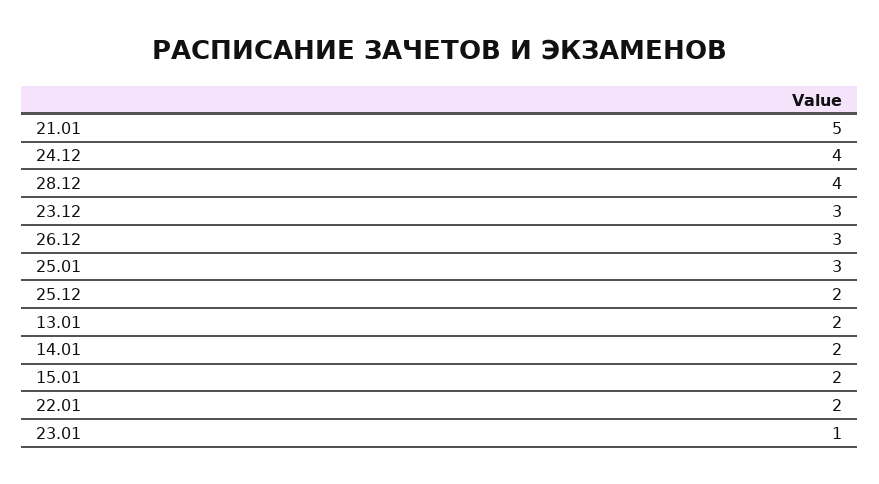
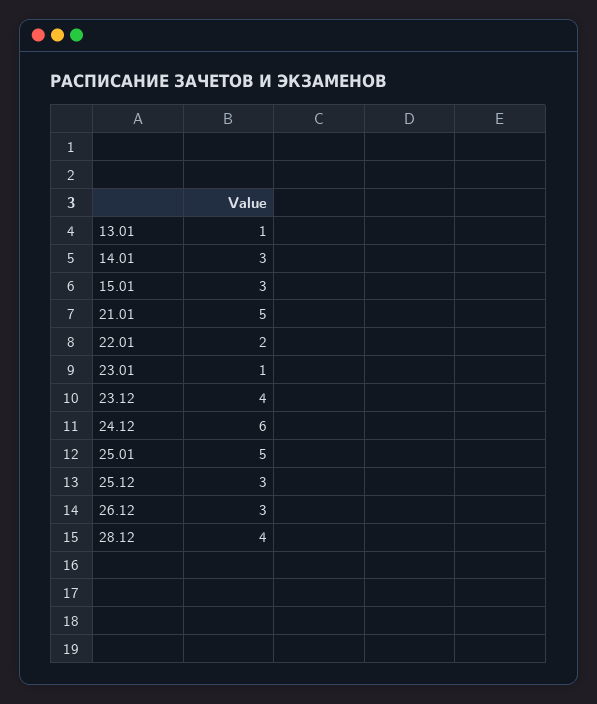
24.12: 4 -> 6
23.12: 3 -> 4
25.01: 3 -> 5
25.12: 2 -> 3
13.01: 2 -> 1
14.01: 2 -> 3
15.01: 2 -> 3

